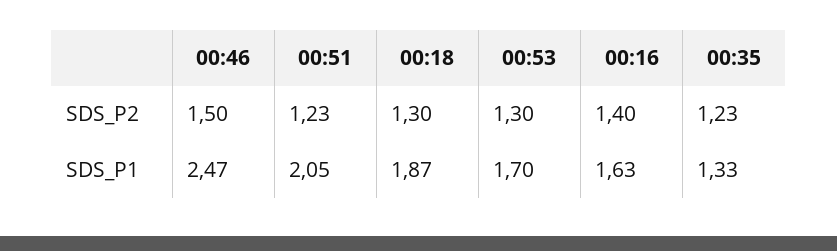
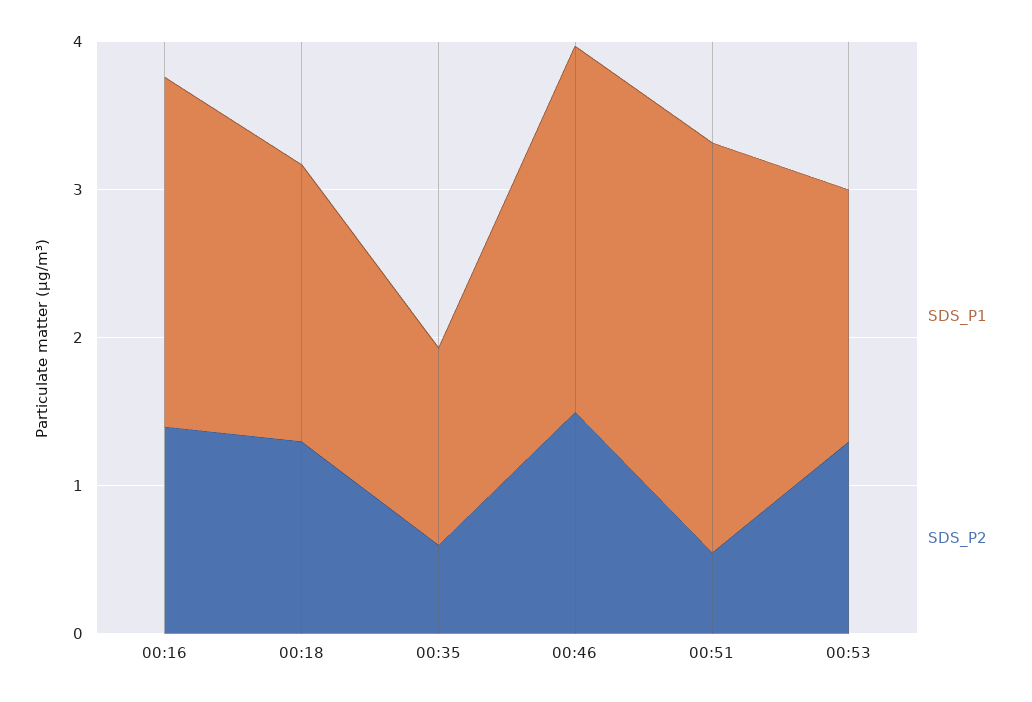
SDS_P2, 00:51: 1.23 -> 0.6
SDS_P2, 00:35: 1.23 -> 0.6
SDS_P1, 00:51: 2.05 -> 2.8
SDS_P1, 00:16: 1.63 -> 2.4

